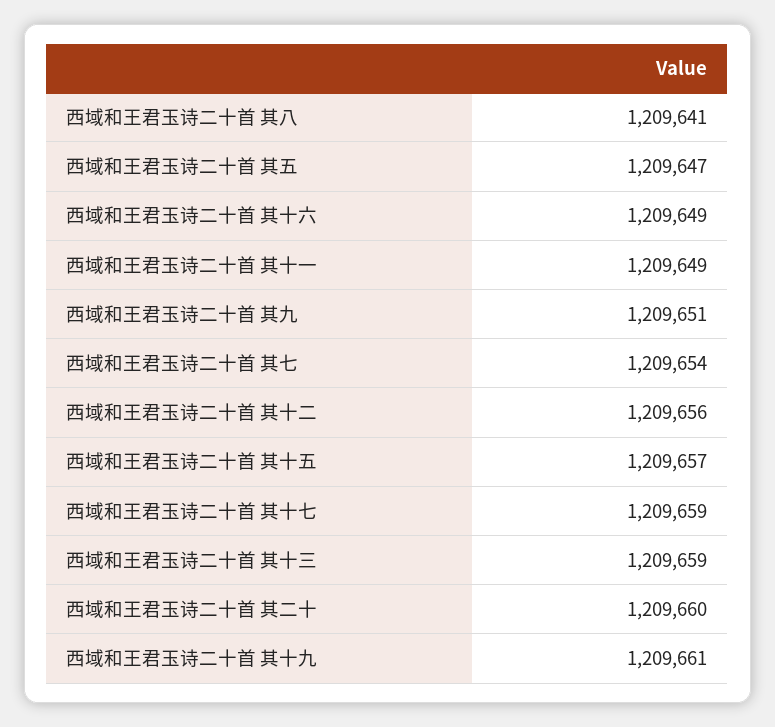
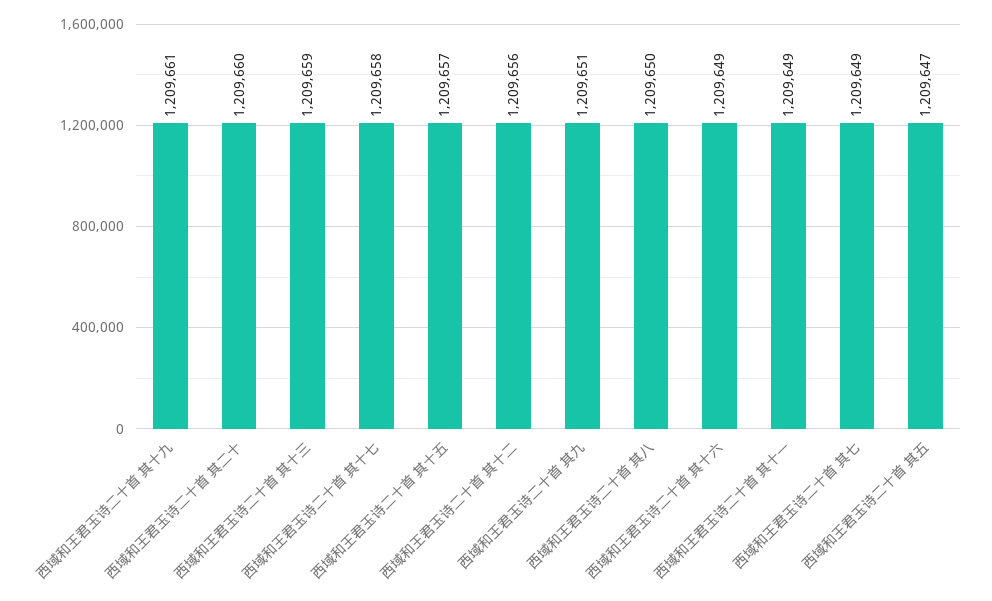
西域和王君玉诗二十首 其八: 1209641 -> 1209650
西域和王君玉诗二十首 其七: 1209654 -> 1209649
西域和王君玉诗二十首 其十七: 1209659 -> 1209658

